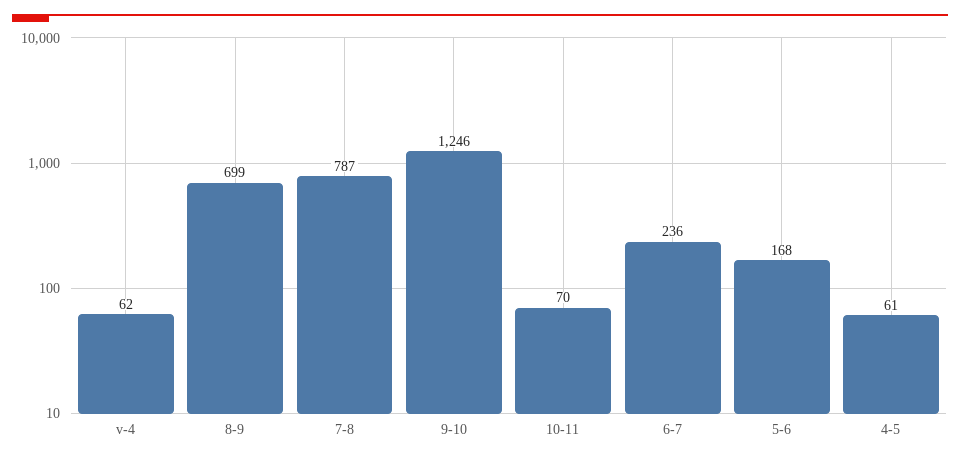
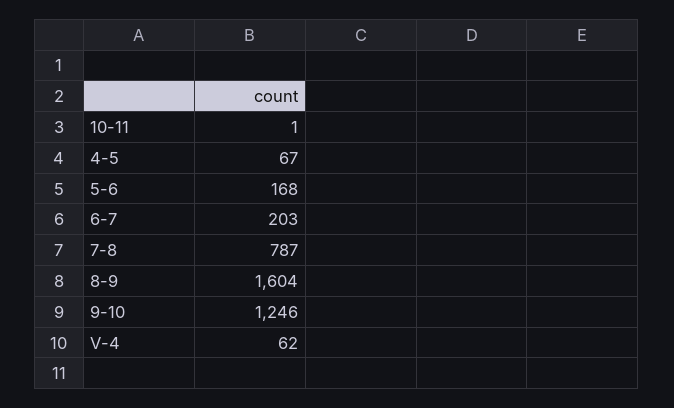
8-9: 699 -> 1604
10-11: 70 -> 1
6-7: 236 -> 203
4-5: 61 -> 67

